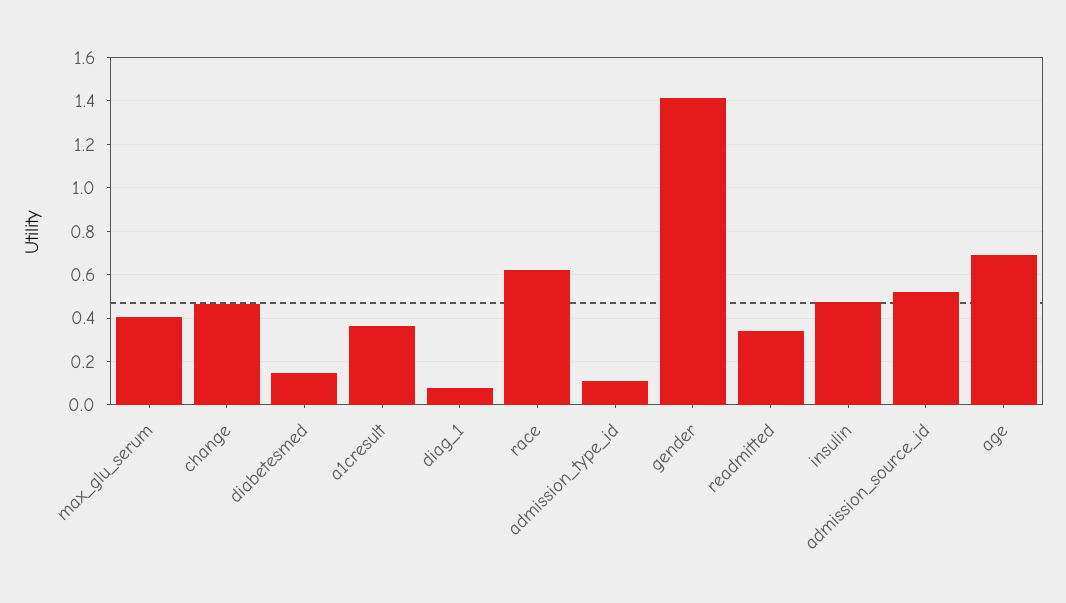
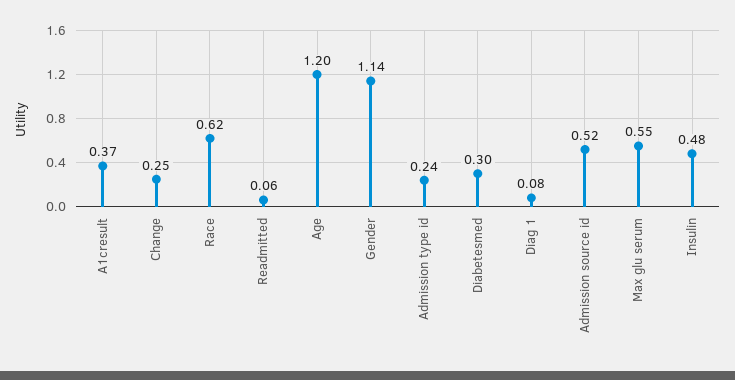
max_glu_serum: 0.4 -> 0.55
change: 0.45 -> 0.25
diabetesmed: 0.15 -> 0.3
admission_type_id: 0.1 -> 0.24
gender: 1.4 -> 1.14
readmitted: 0.35 -> 0.06
age: 0.7 -> 1.2

